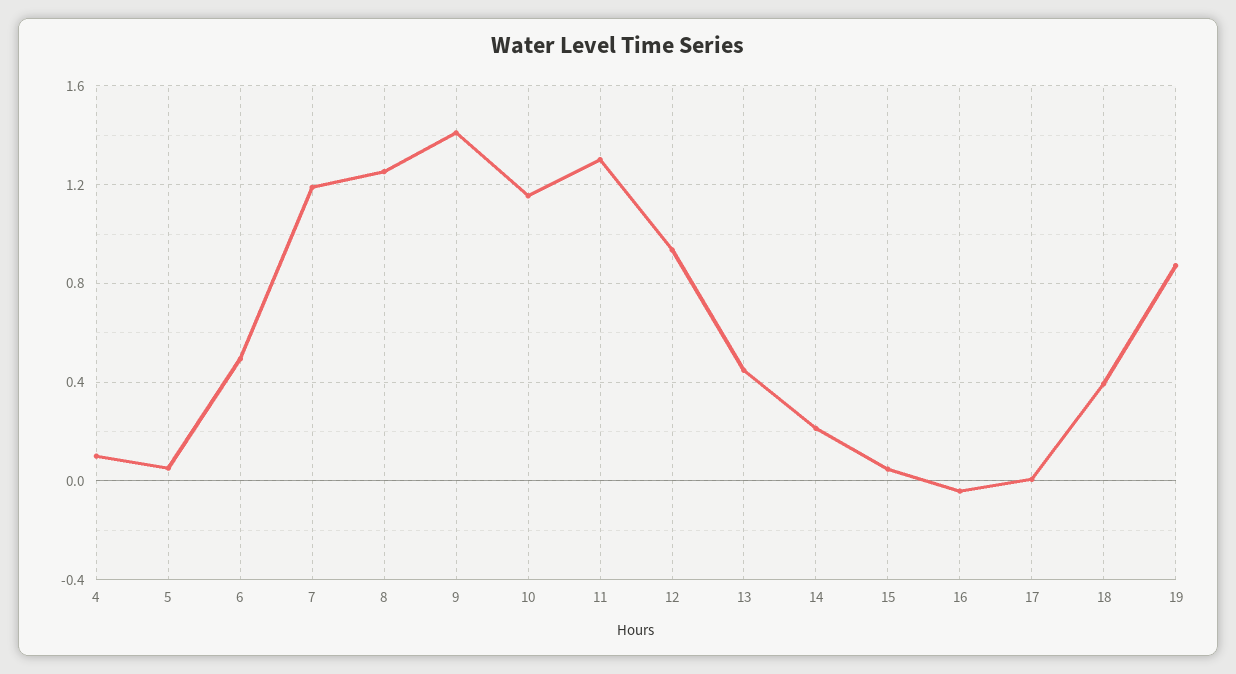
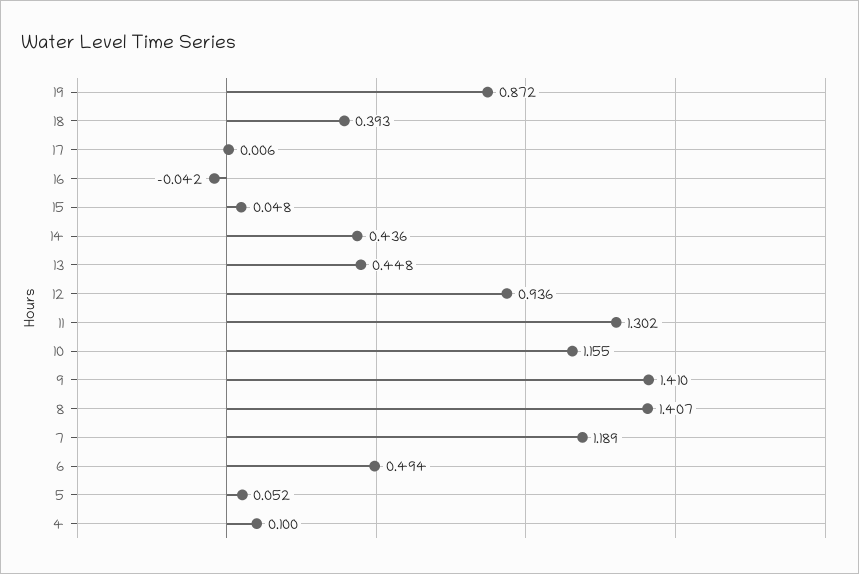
8: 1.25 -> 1.407
14: 0.2 -> 0.436

